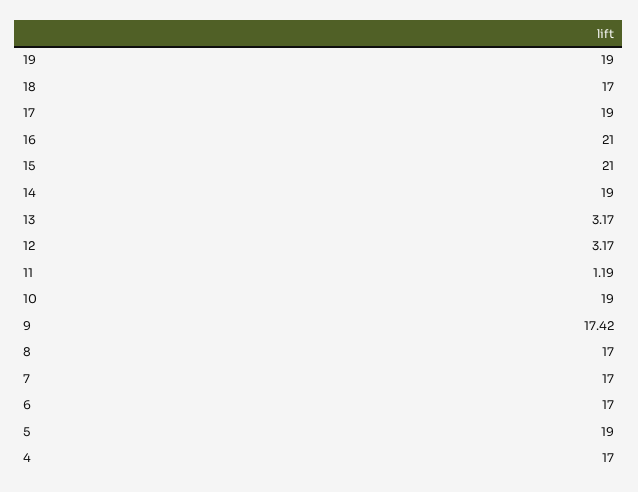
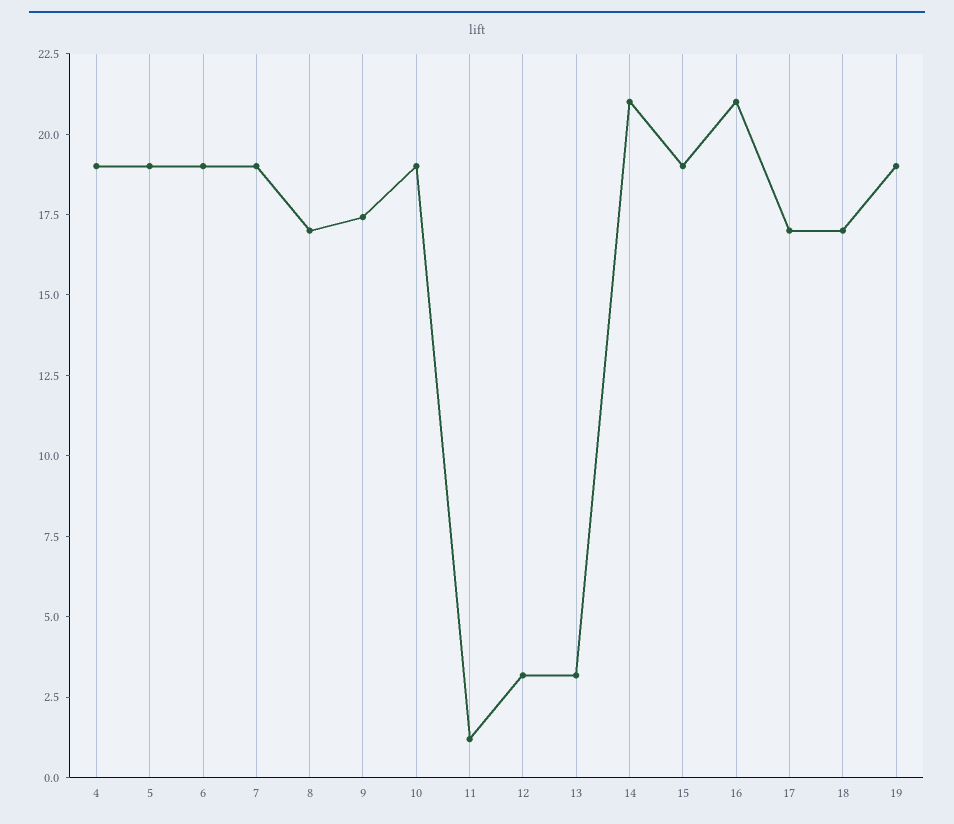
17: 19 -> 17
15: 21 -> 19
14: 19 -> 21
7: 17 -> 19
6: 17 -> 19
4: 17 -> 19

